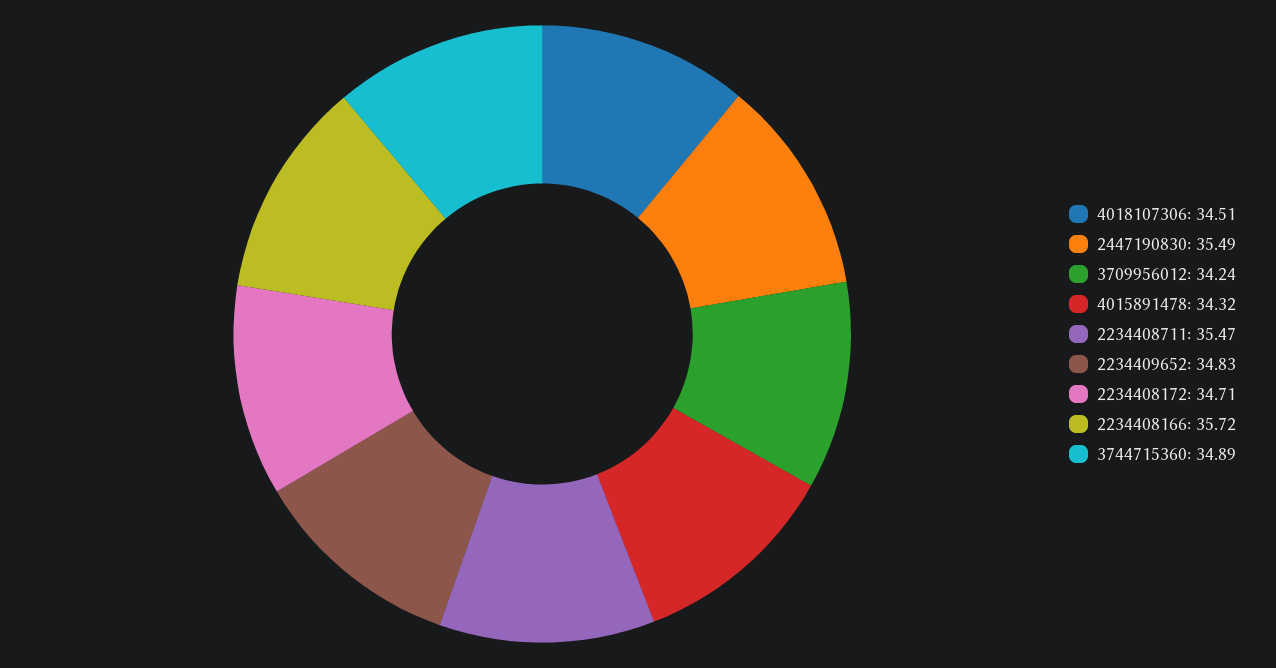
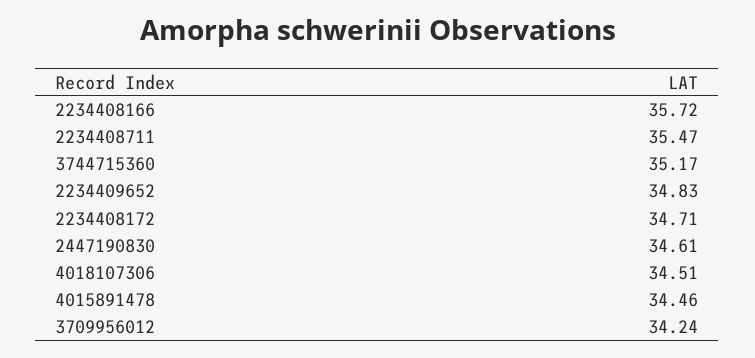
2447190830: 35.49 -> 34.61
4015891478: 34.32 -> 34.46
3744715360: 34.89 -> 35.17

